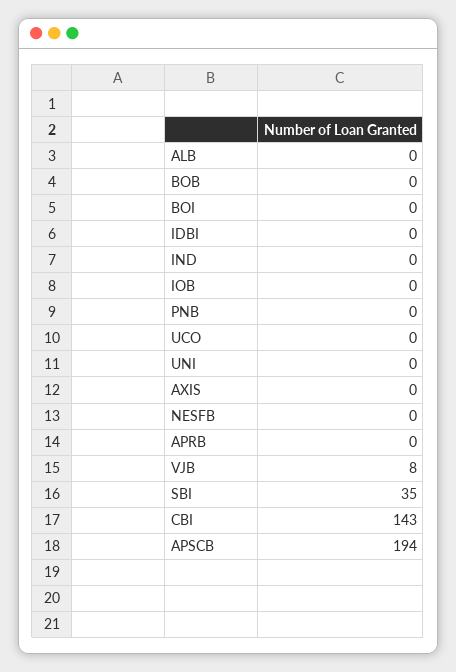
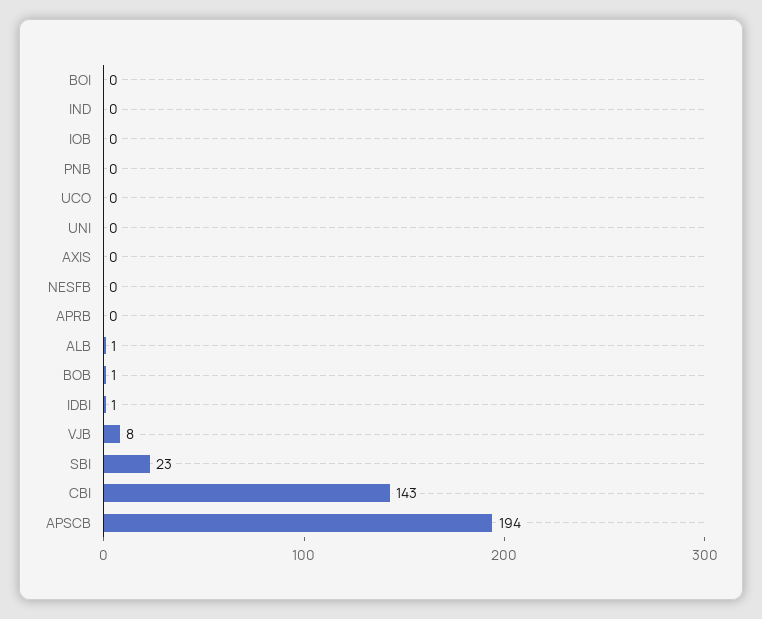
ALB: 0 -> 1
BOB: 0 -> 1
IDBI: 0 -> 1
SBI: 35 -> 23

